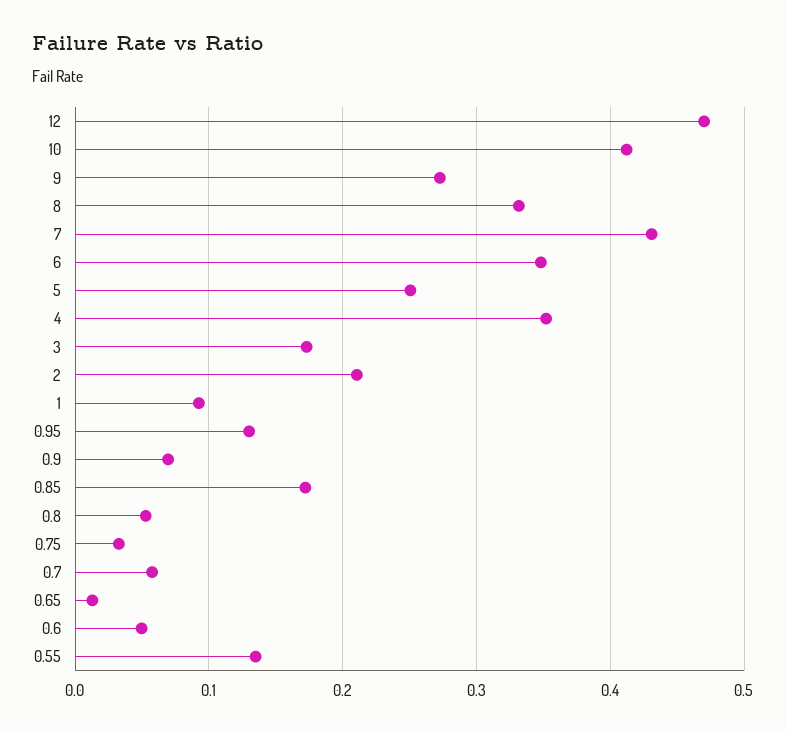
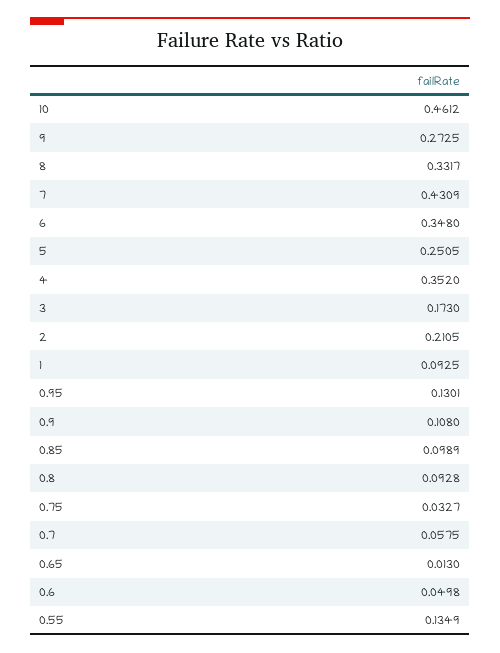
12: 0.47 -> none
10: 0.41 -> 0.4612
0.9: 0.07 -> 0.108
0.85: 0.17 -> 0.0989
0.8: 0.05 -> 0.0928

